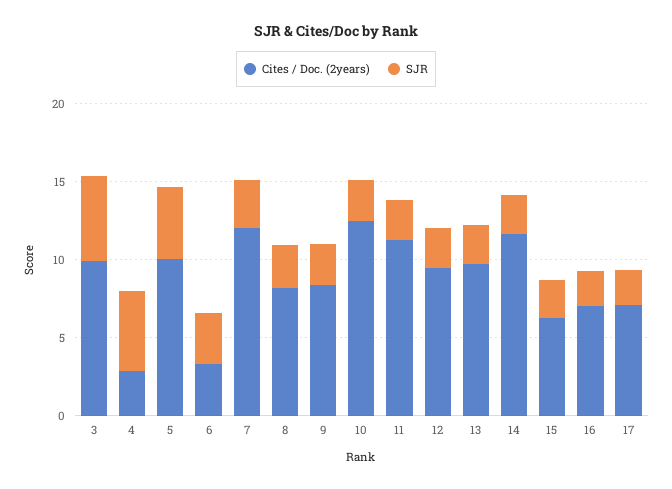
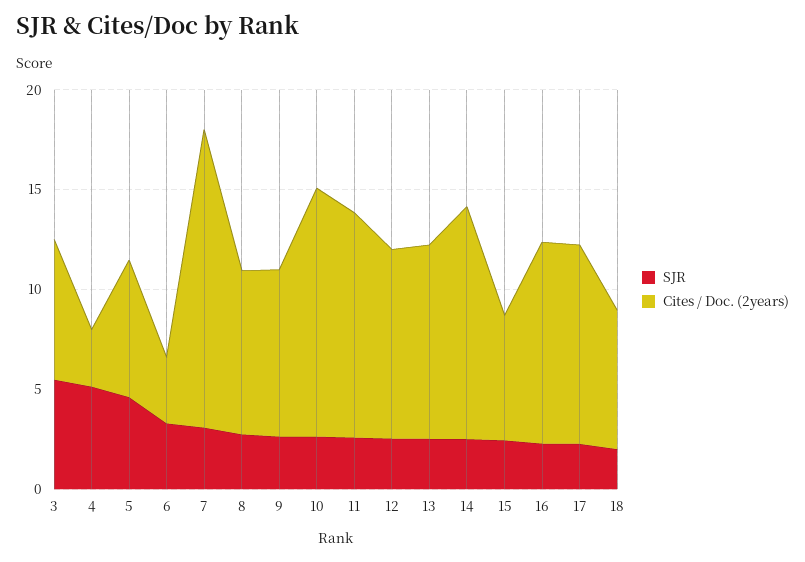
Cites / Doc. (2years), 3: 10 -> 7
Cites / Doc. (2years), 5: 10 -> 7
Cites / Doc. (2years), 7: 12 -> 15
Cites / Doc. (2years), 16: 7 -> 10
Cites / Doc. (2years), 17: 7 -> 10
SJR, 18: none -> 2
Cites / Doc. (2years), 18: none -> 7

